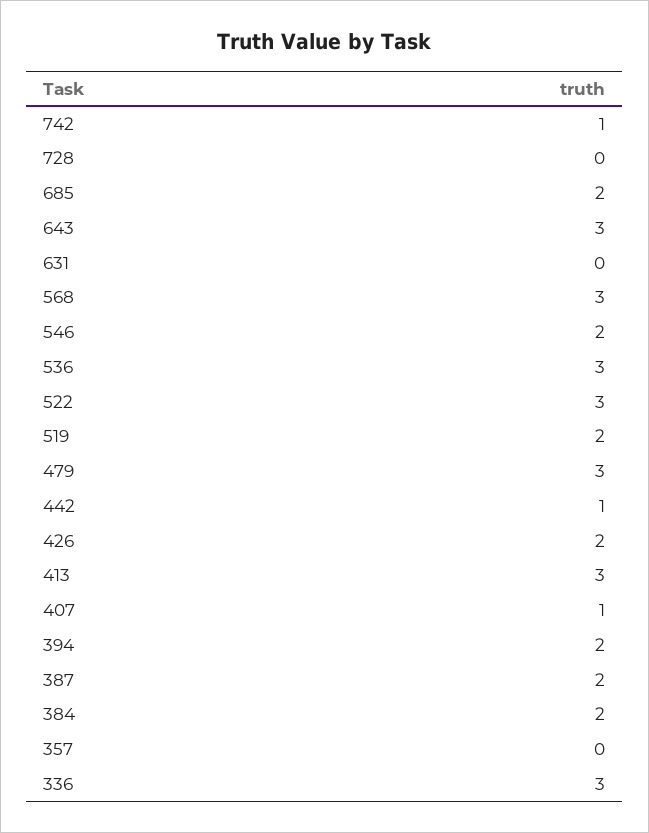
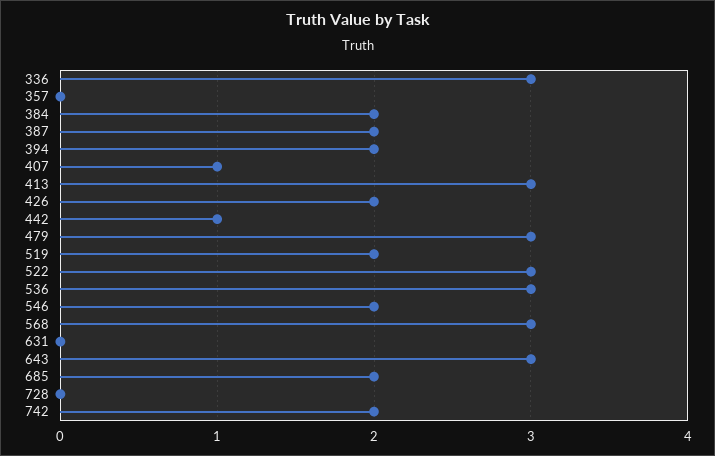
742: 1 -> 2

